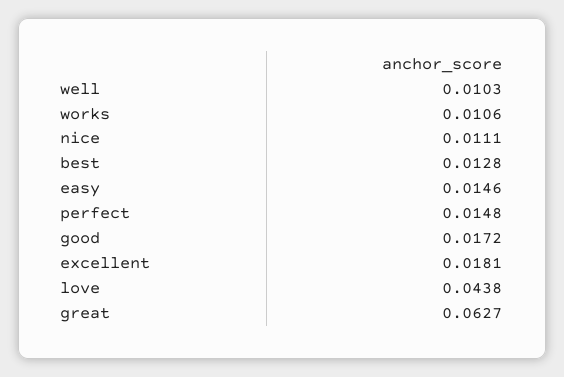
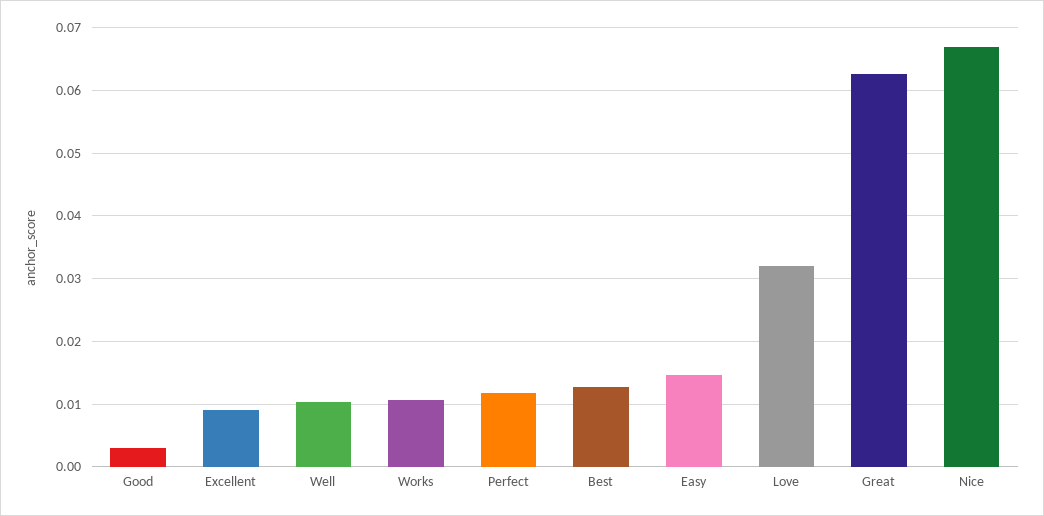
nice: 0.0111 -> 0.067
perfect: 0.0148 -> 0.012
good: 0.0172 -> 0.003
excellent: 0.0181 -> 0.009
love: 0.0438 -> 0.032

